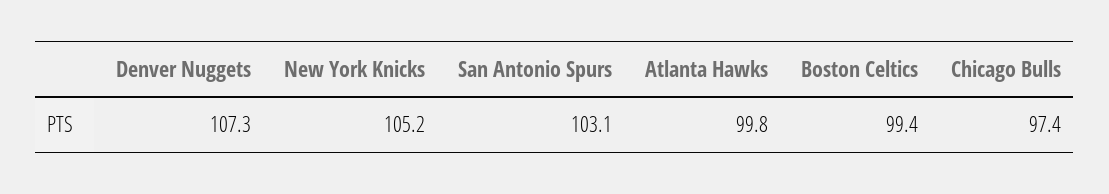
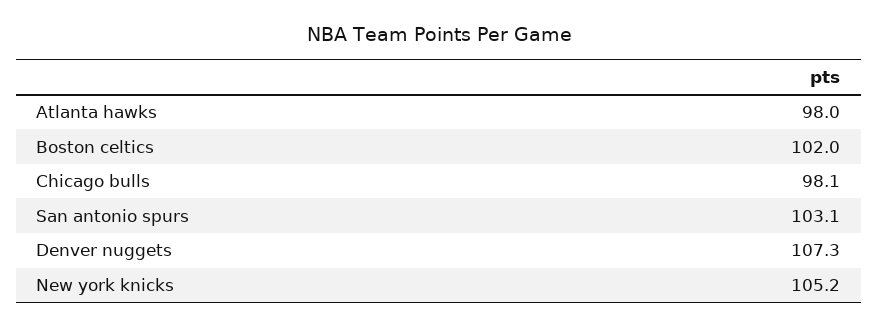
Atlanta Hawks: 99.8 -> 98
Boston Celtics: 99.4 -> 102
Chicago Bulls: 97.4 -> 98.1

